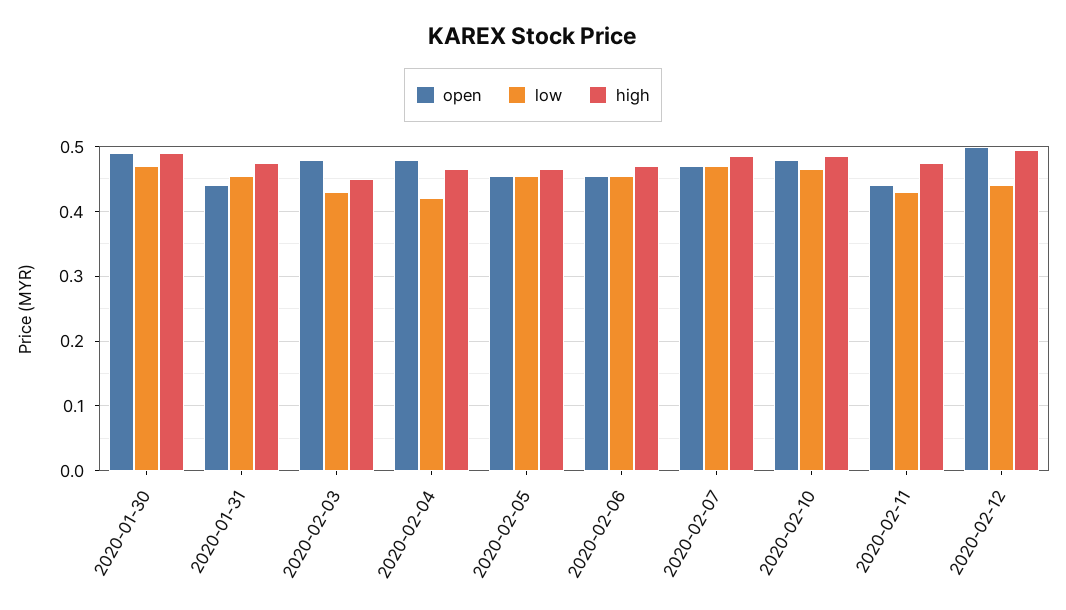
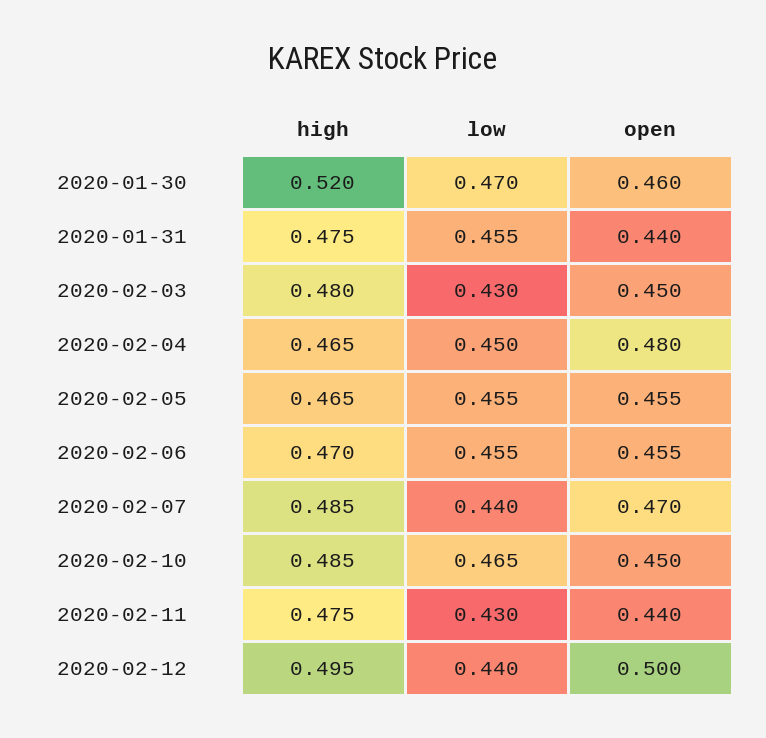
open, 2020-01-30: 0.49 -> 0.46
high, 2020-01-30: 0.49 -> 0.52
open, 2020-02-03: 0.48 -> 0.45
high, 2020-02-03: 0.45 -> 0.48
low, 2020-02-04: 0.42 -> 0.45
low, 2020-02-07: 0.47 -> 0.44
open, 2020-02-10: 0.48 -> 0.45

